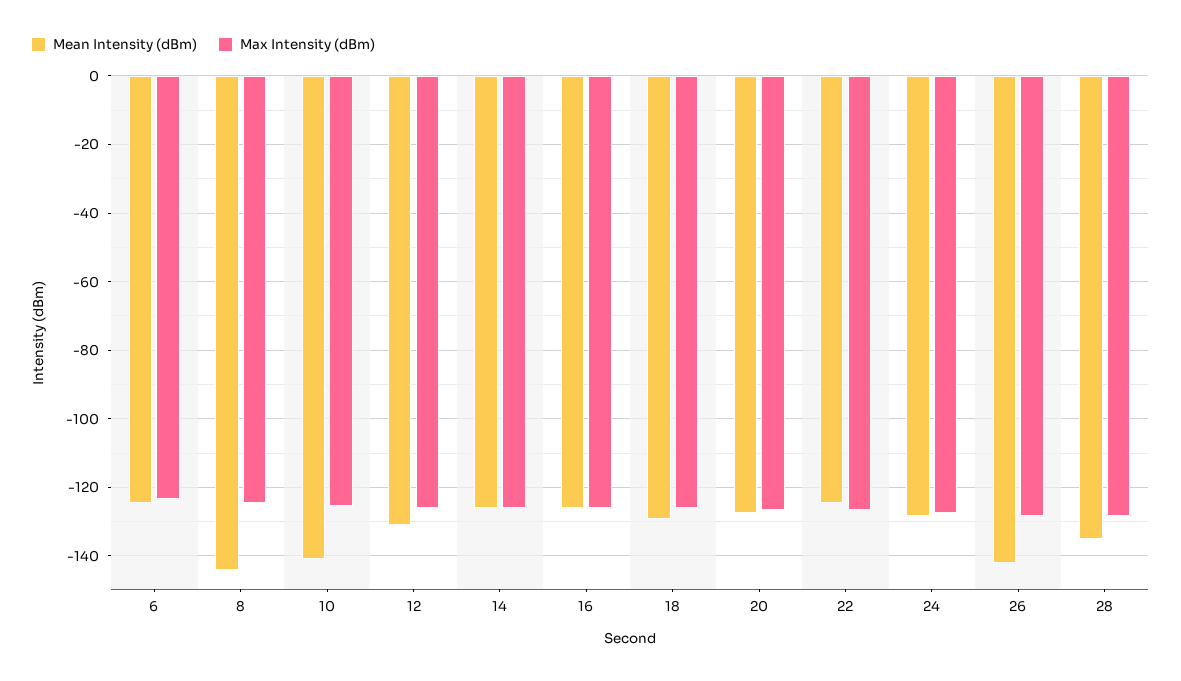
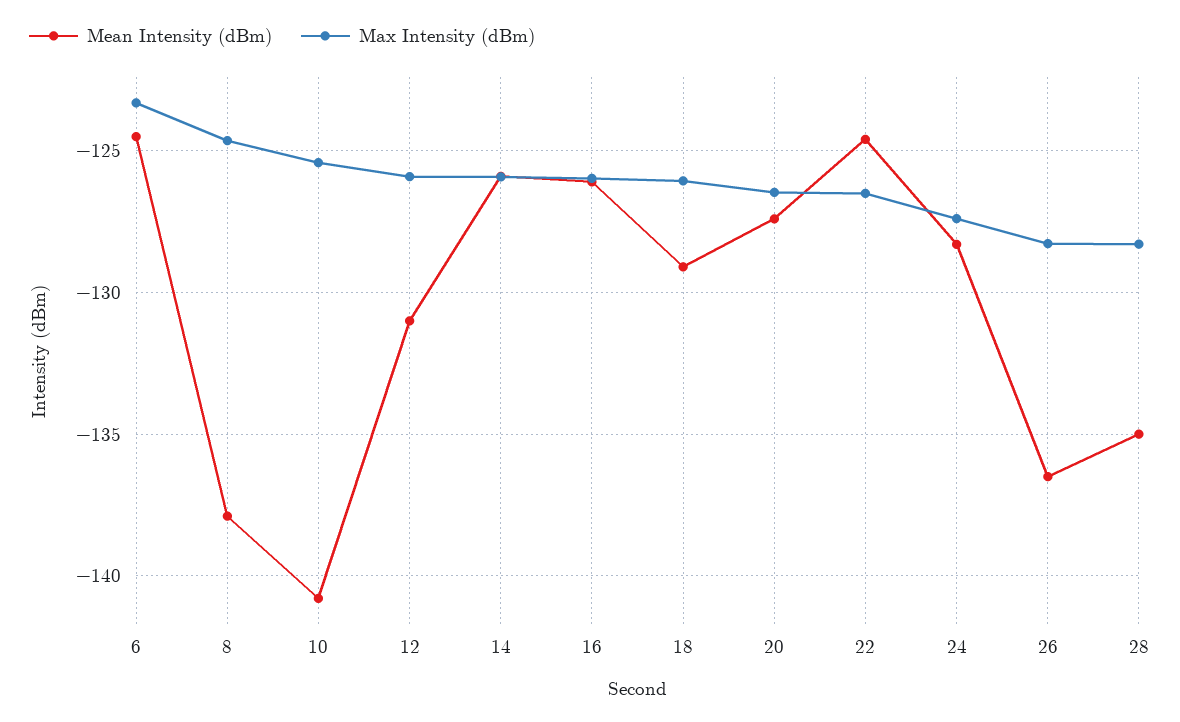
Mean Intensity (dBm), 8: -144 -> -138
Mean Intensity (dBm), 26: -142 -> -136.5

